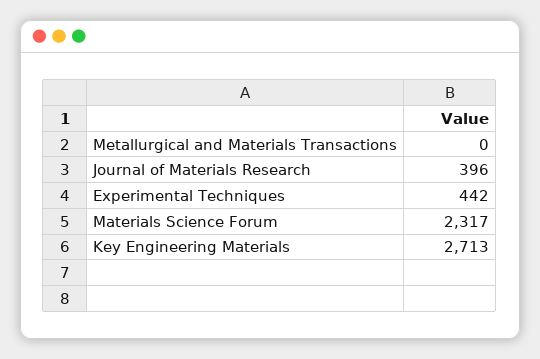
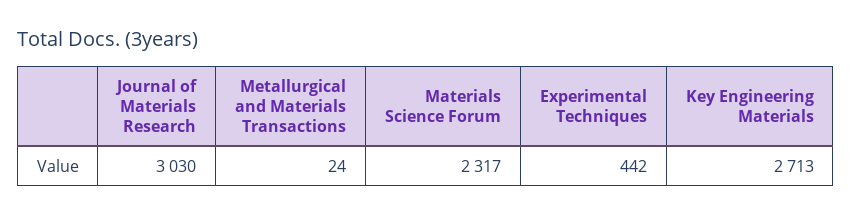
Metallurgical and Materials Transactions: 0 -> 24
Journal of Materials Research: 396 -> 3030

